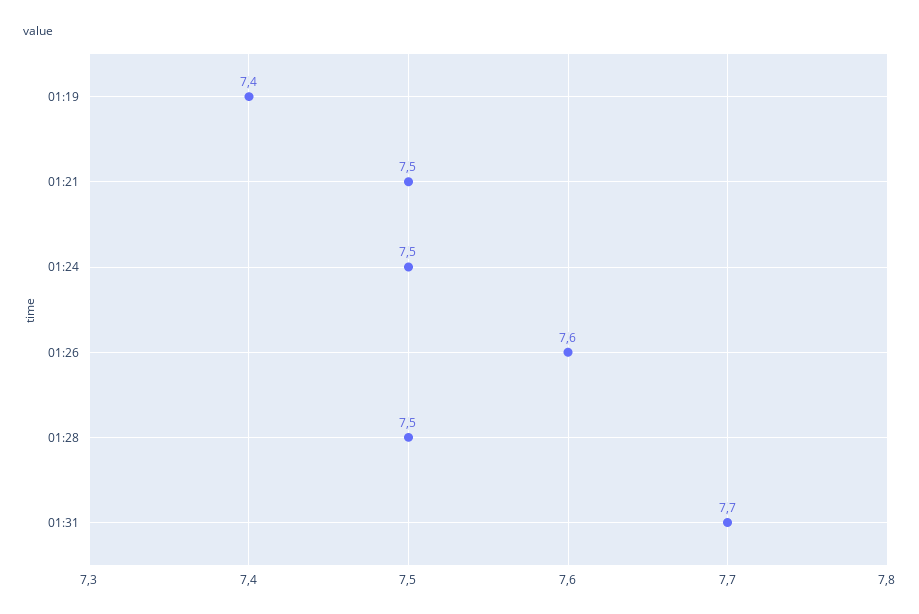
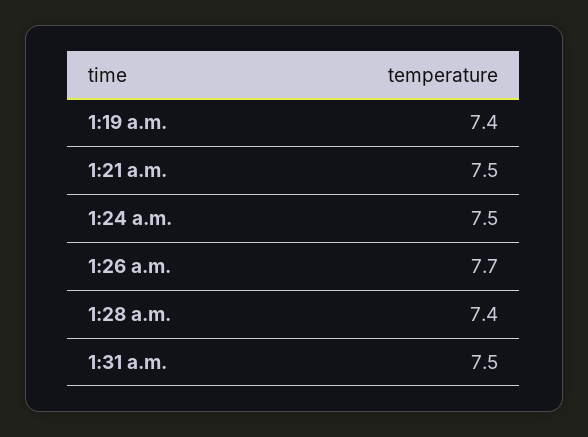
01:26: 7.6 -> 7.7
01:28: 7.5 -> 7.4
01:31: 7.7 -> 7.5

